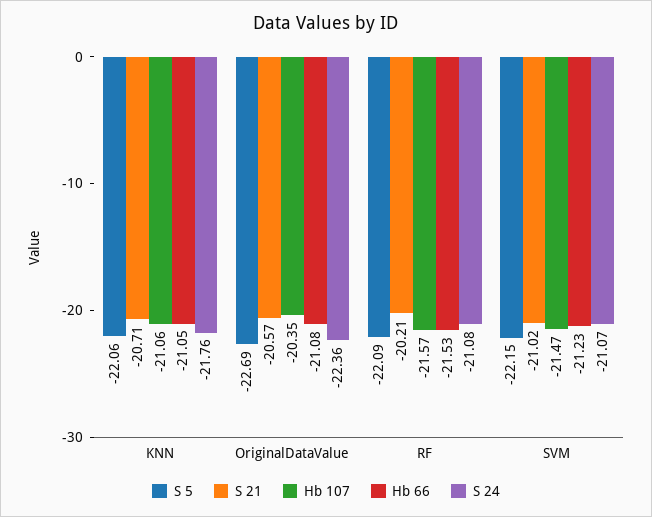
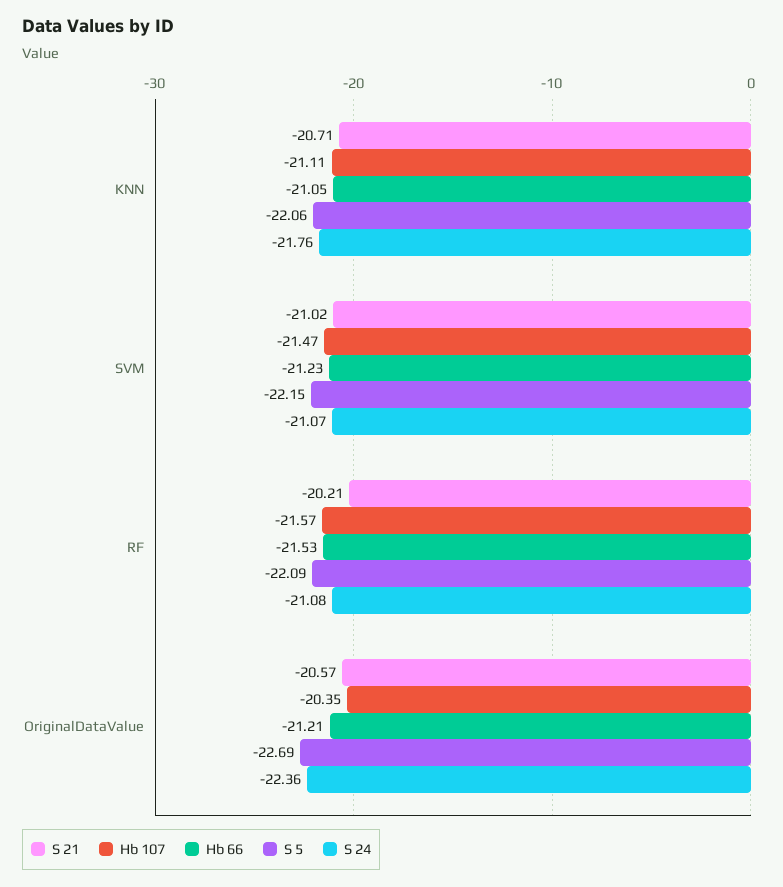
Hb 107, KNN: -21.06 -> -21.11
Hb 66, OriginalDataValue: -21.08 -> -21.21

